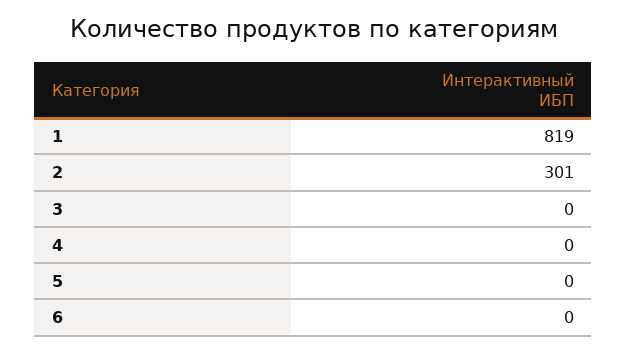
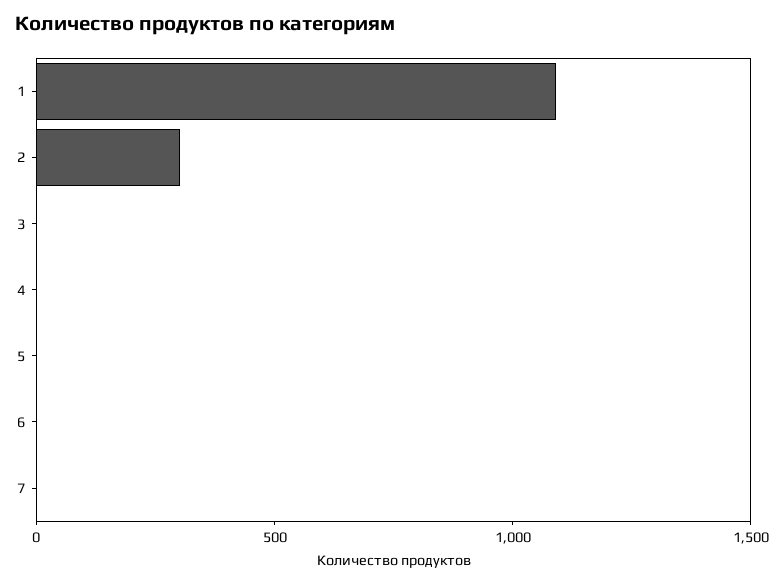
1: 819 -> 1100
7: none -> 0

